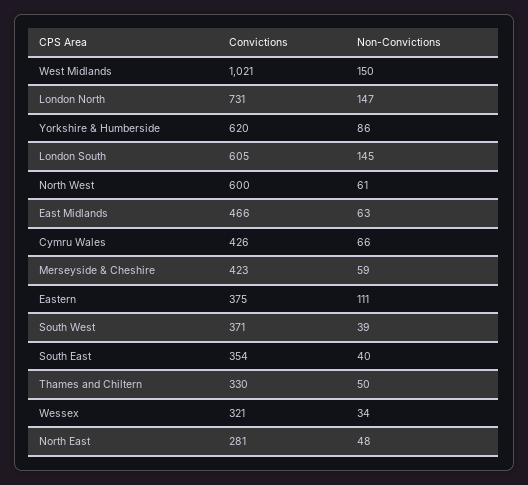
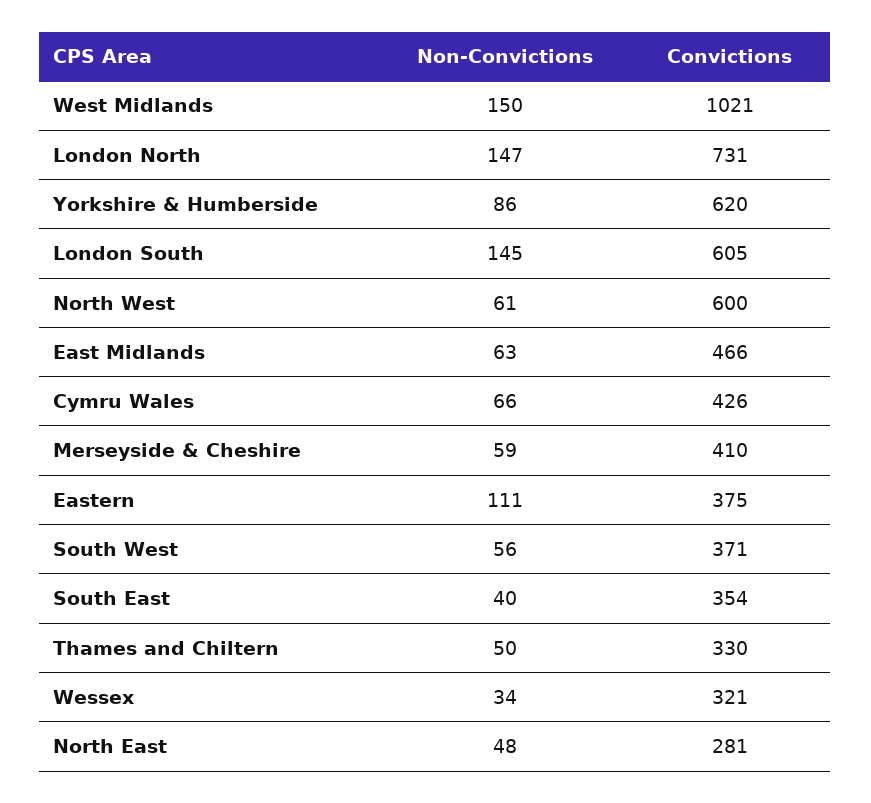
Convictions, Merseyside & Cheshire: 423 -> 410
Non-Convictions, South West: 39 -> 56

